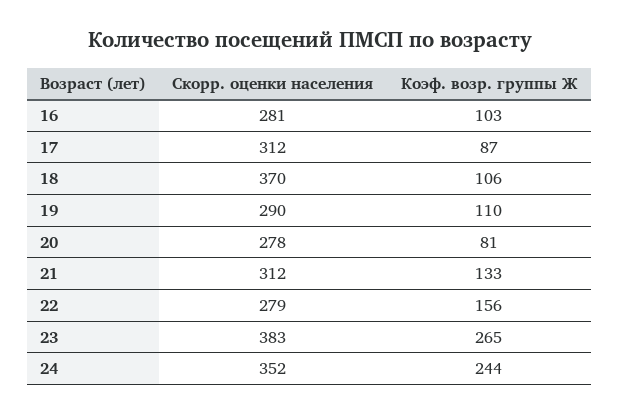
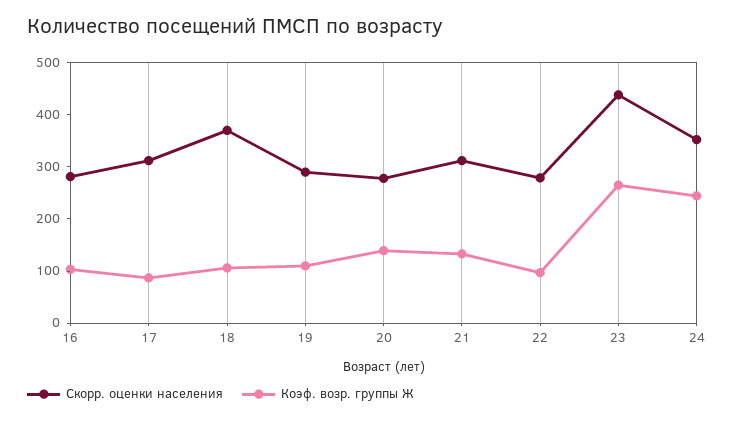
Коэф. возр. группы Ж, 20: 81 -> 140
Коэф. возр. группы Ж, 22: 156 -> 100
Скорр. оценки населения, 23: 383 -> 440

